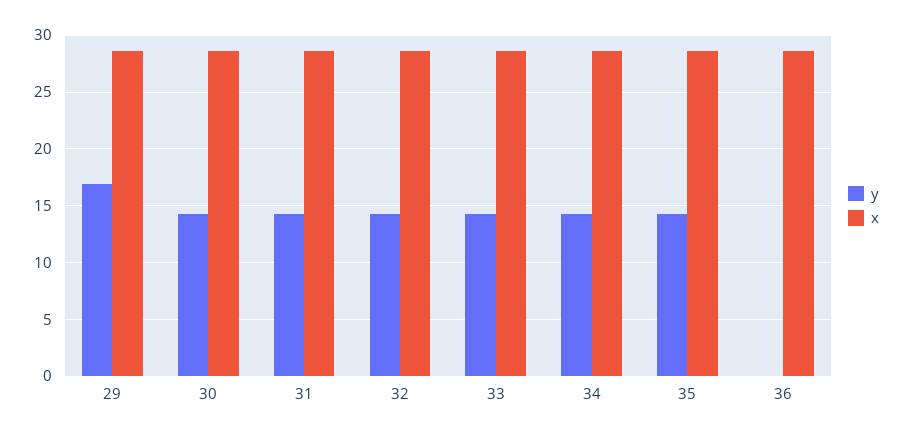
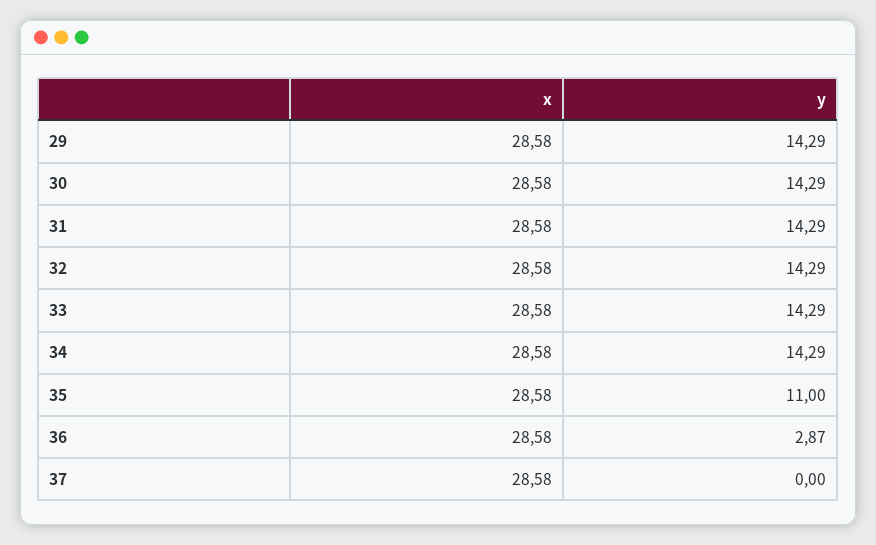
y, 29: 17 -> 14.29
y, 35: 14 -> 11
y, 36: 0 -> 2.87
x, 37: none -> 28.58
y, 37: none -> 0

